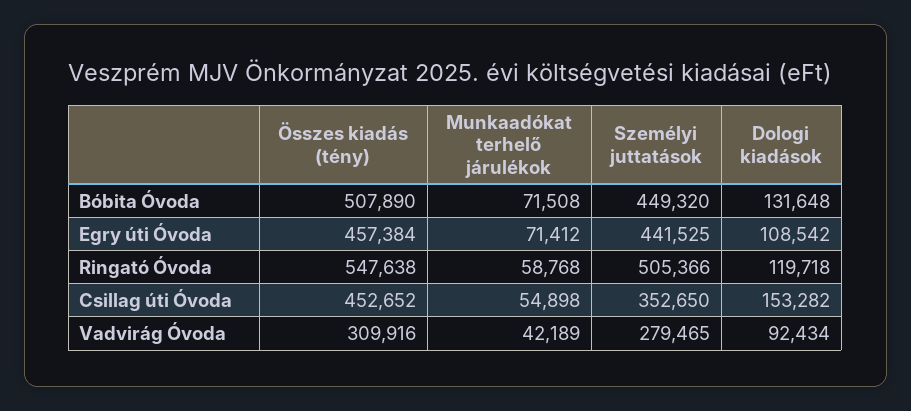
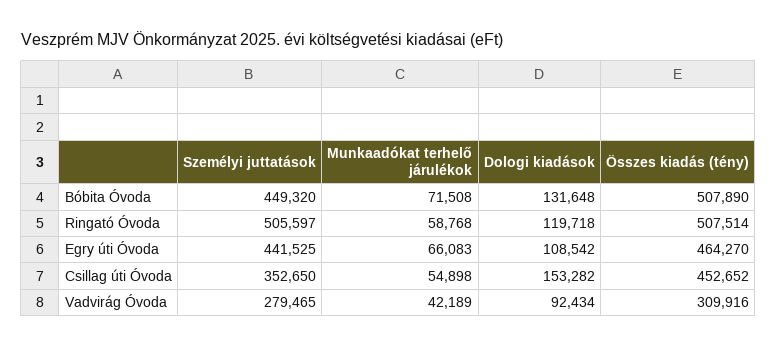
Összes kiadás (tény), Egry úti Óvoda: 457384 -> 464270
Munkaadókat terhelő járulékok, Egry úti Óvoda: 71412 -> 66083
Összes kiadás (tény), Ringató Óvoda: 547638 -> 507514
Személyi juttatások, Ringató Óvoda: 505366 -> 505597

